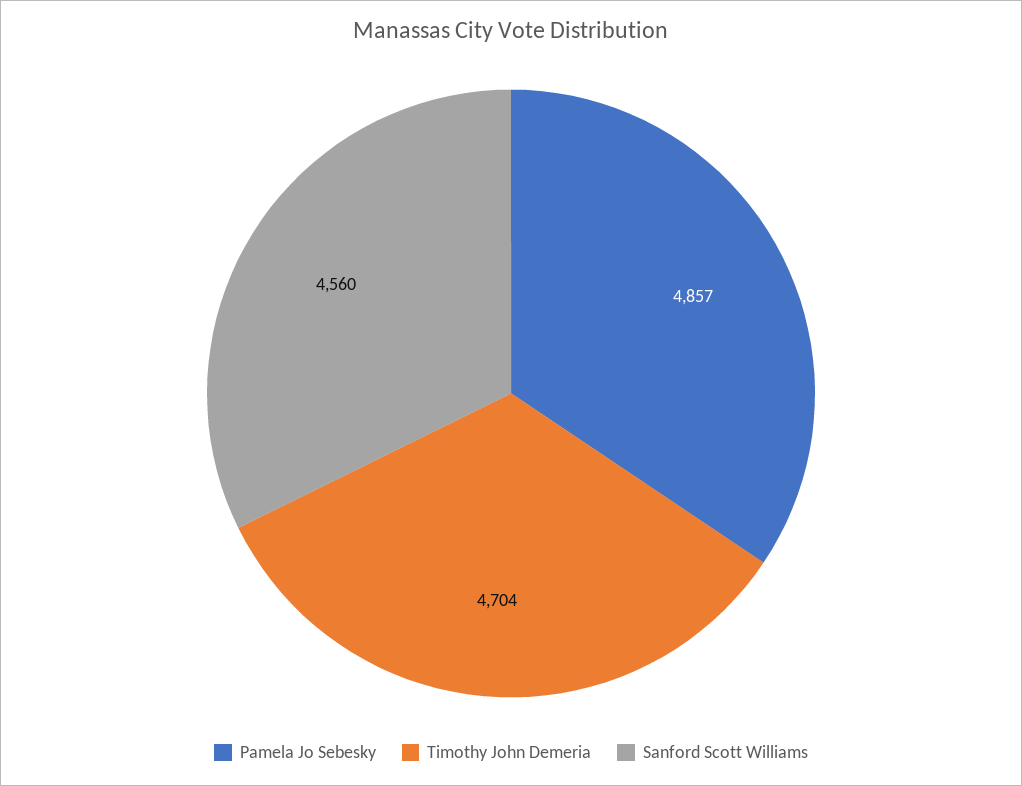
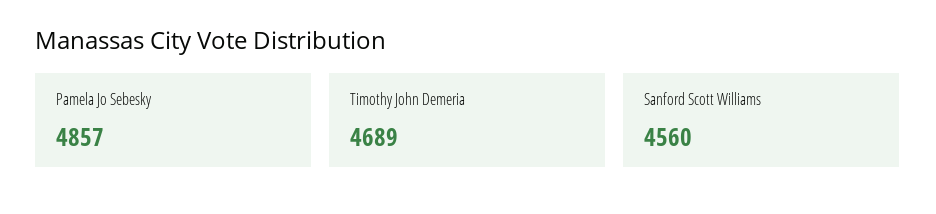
Timothy John Demeria: 4704 -> 4689

